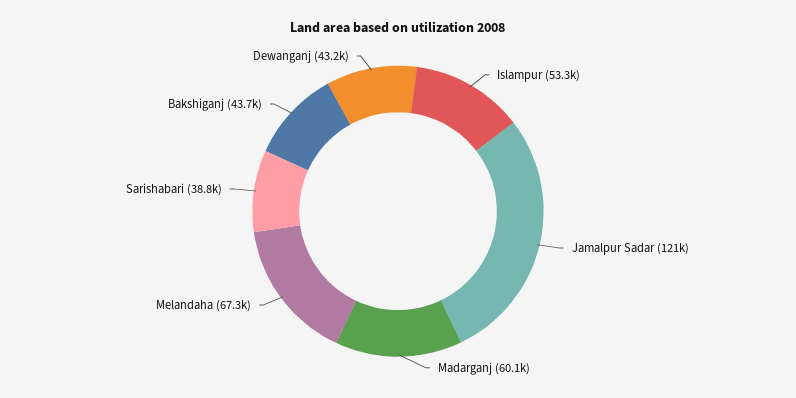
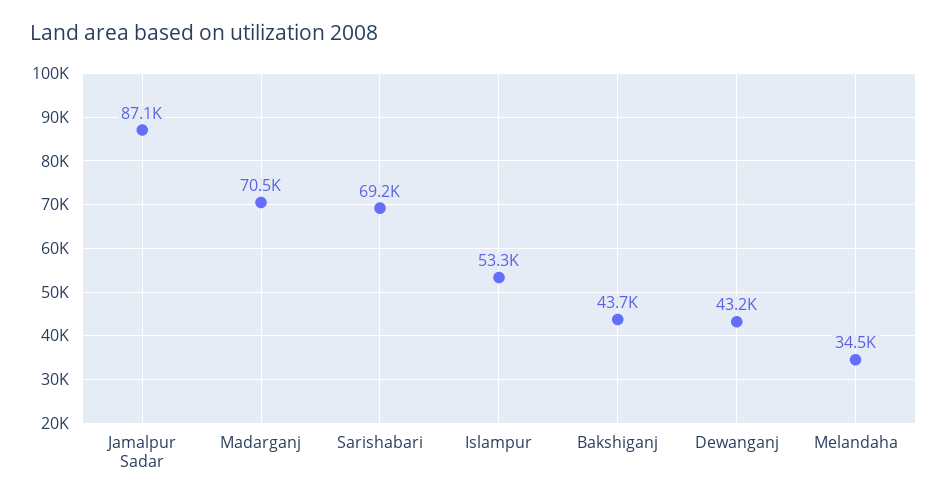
Jamalpur Sadar: 121000 -> 87100
Madarganj: 60100 -> 70500
Melandaha: 67300 -> 34500
Sarishabari: 38800 -> 69200

